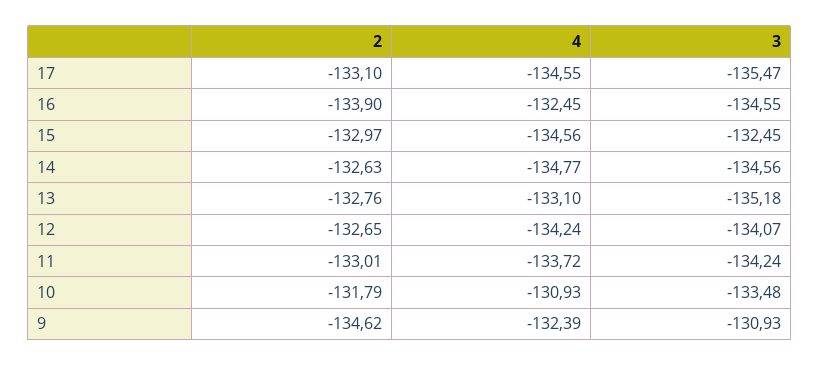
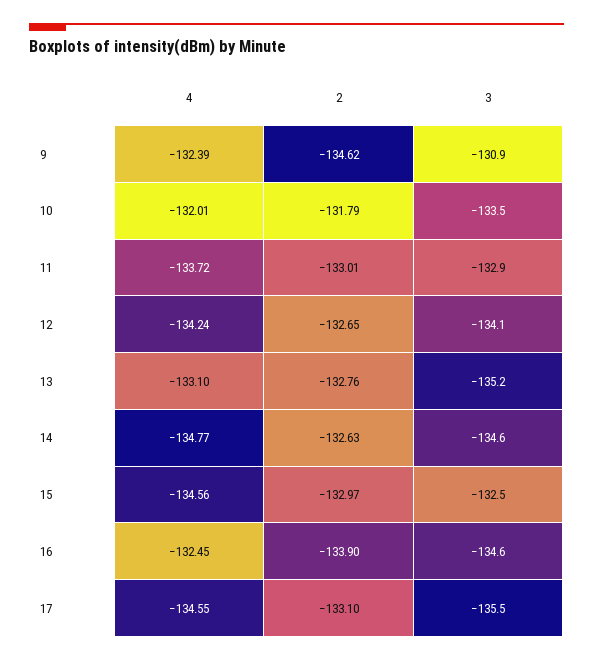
3, 11: -134.24 -> -132.9
4, 10: -130.93 -> -132.01

